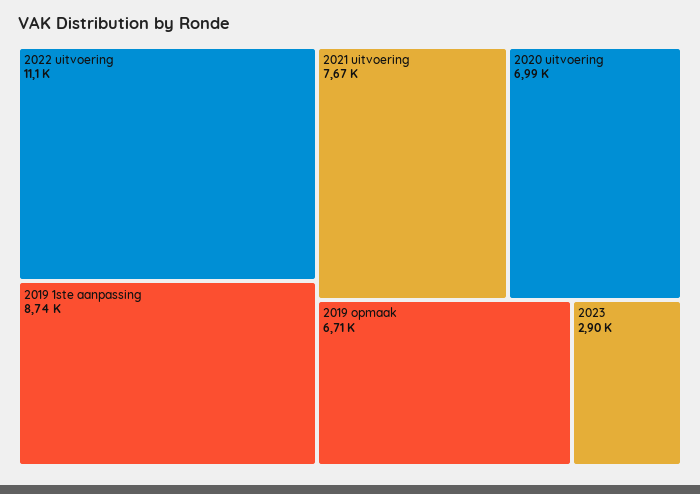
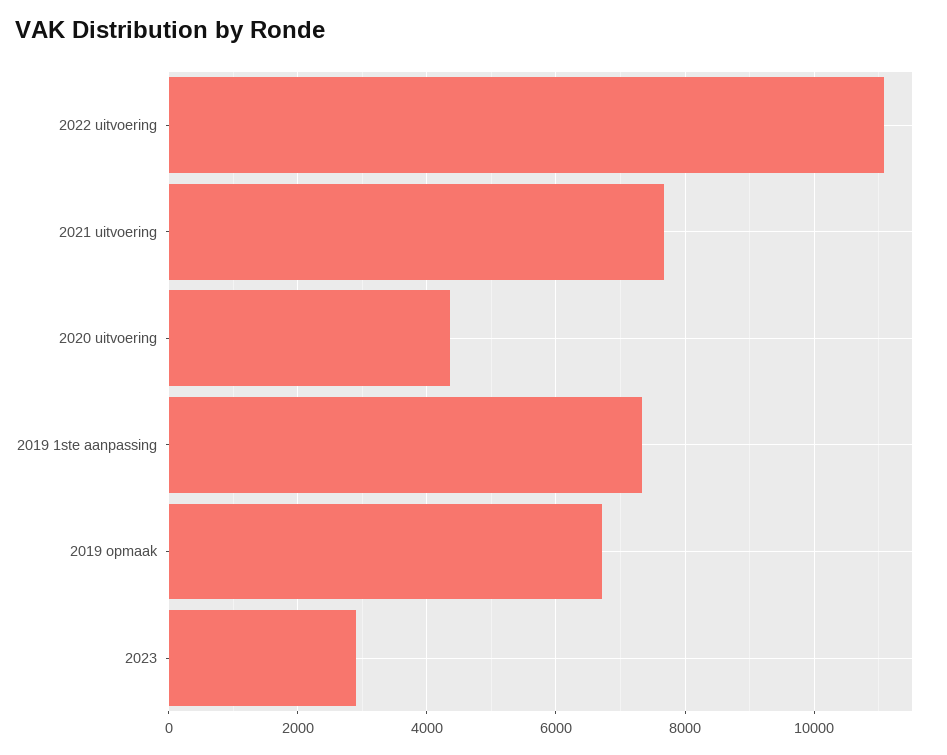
2019 1ste aanpassing: 8740 -> 7400
2020 uitvoering: 6990 -> 4400

